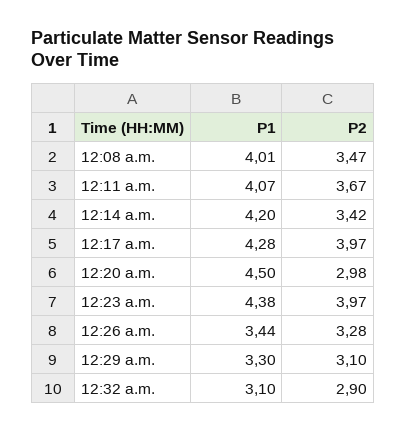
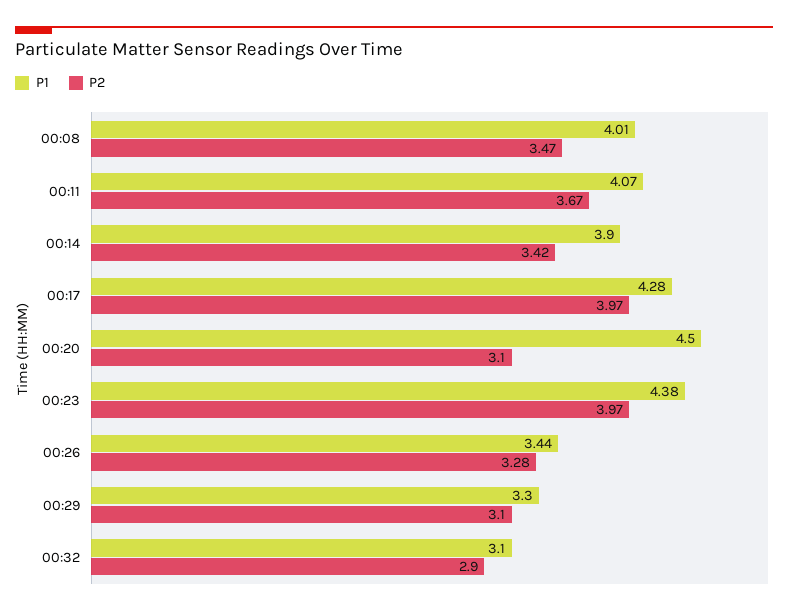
P1, 12:14 a.m.: 4.2 -> 3.9
P2, 12:20 a.m.: 2.98 -> 3.1

